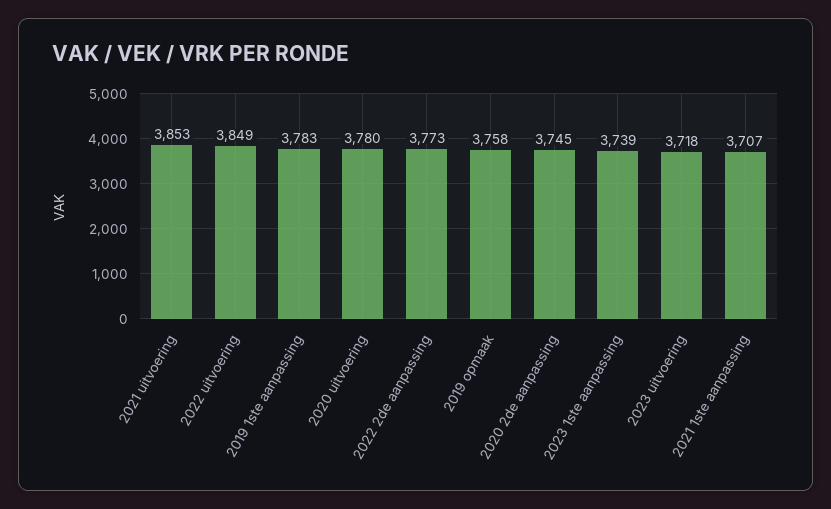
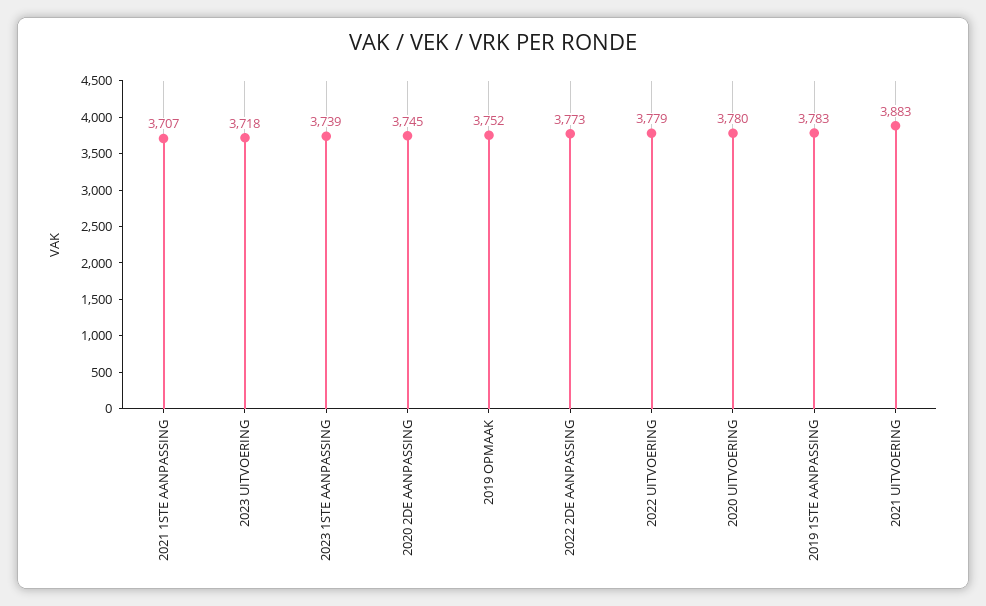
2021 uitvoering: 3853 -> 3883
2022 uitvoering: 3849 -> 3779
2019 opmaak: 3758 -> 3752

